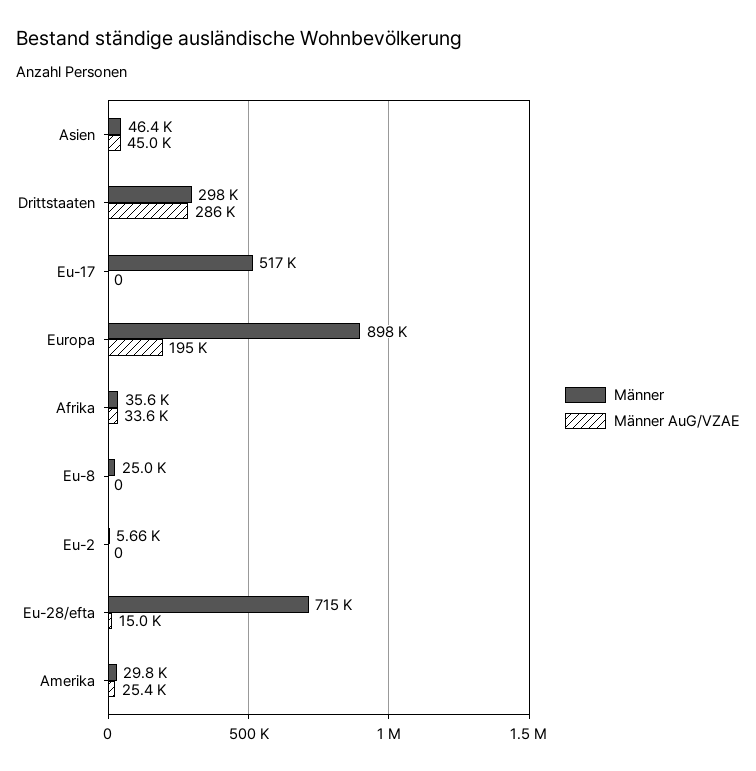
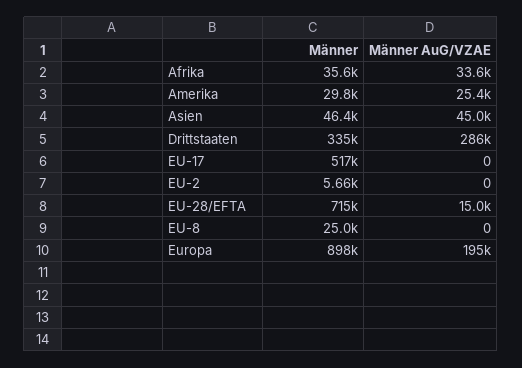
Männer, Drittstaaten: 298000 -> 335000

